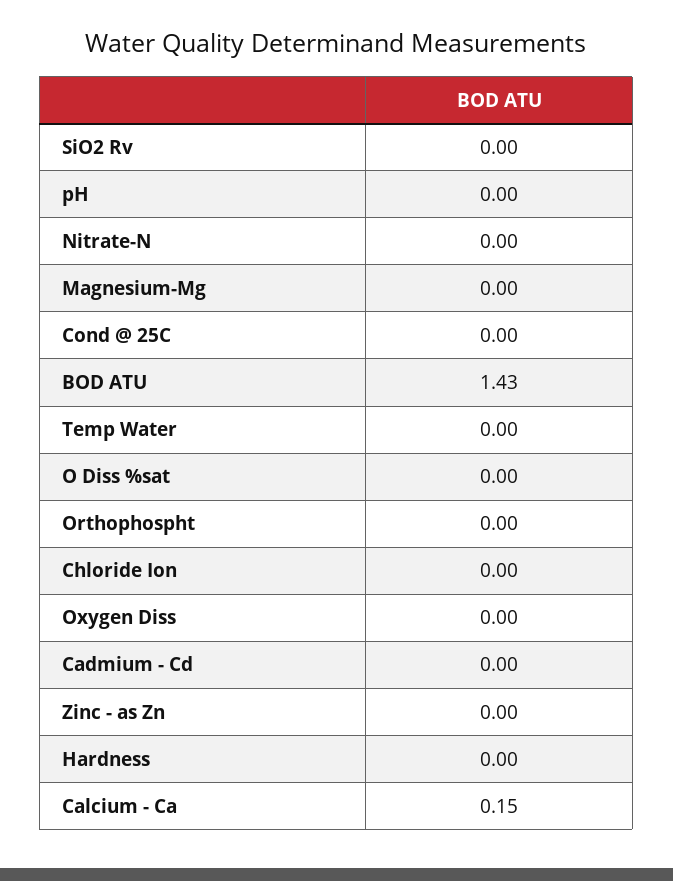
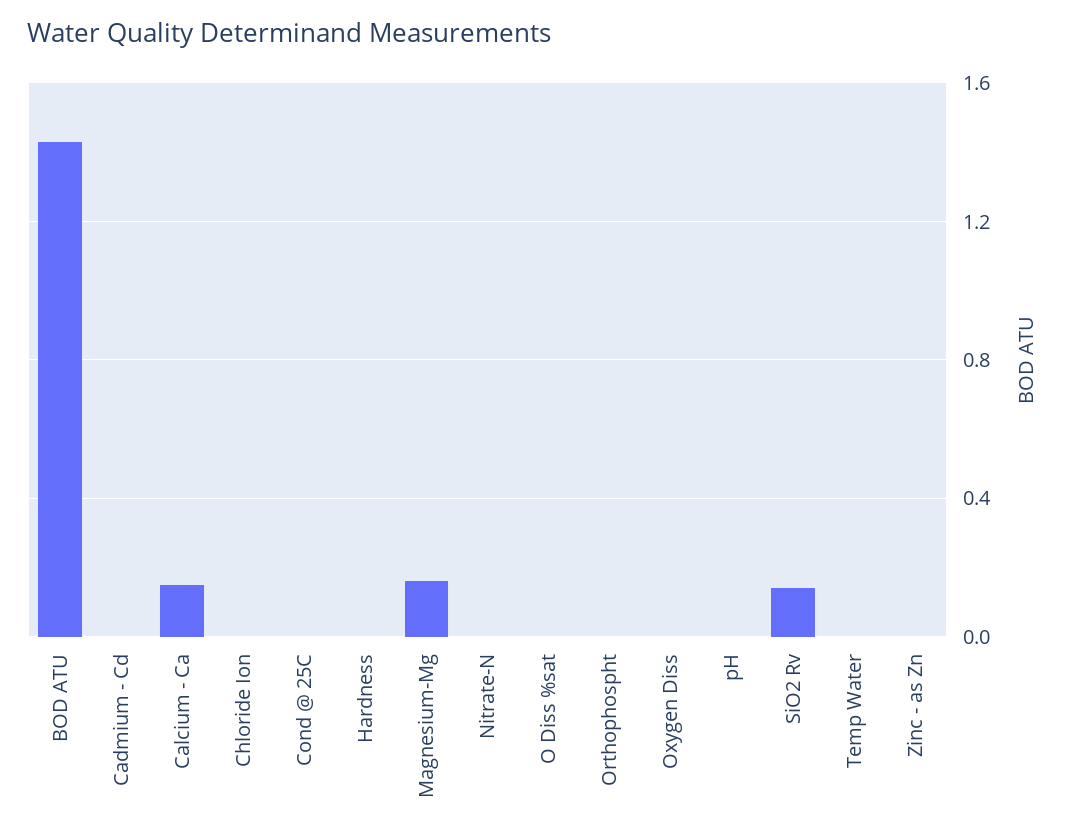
SiO2 Rv: 0 -> 0.15
Magnesium-Mg: 0 -> 0.15

